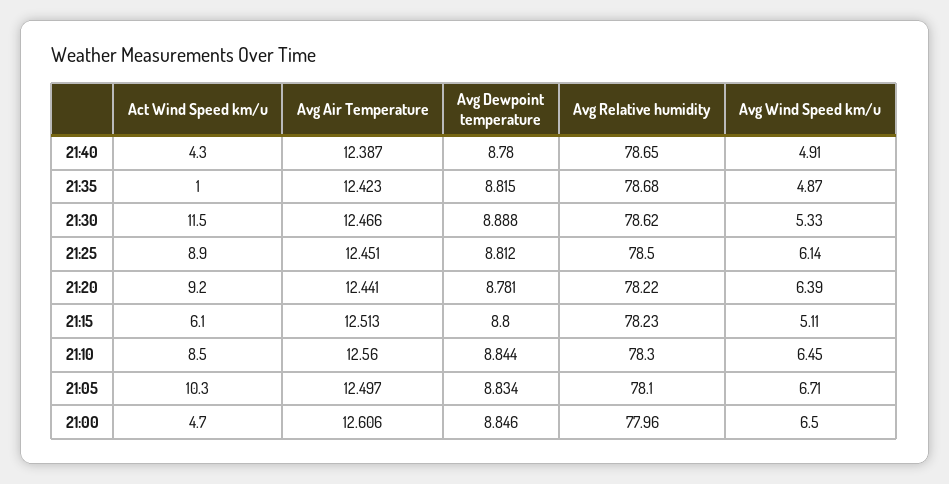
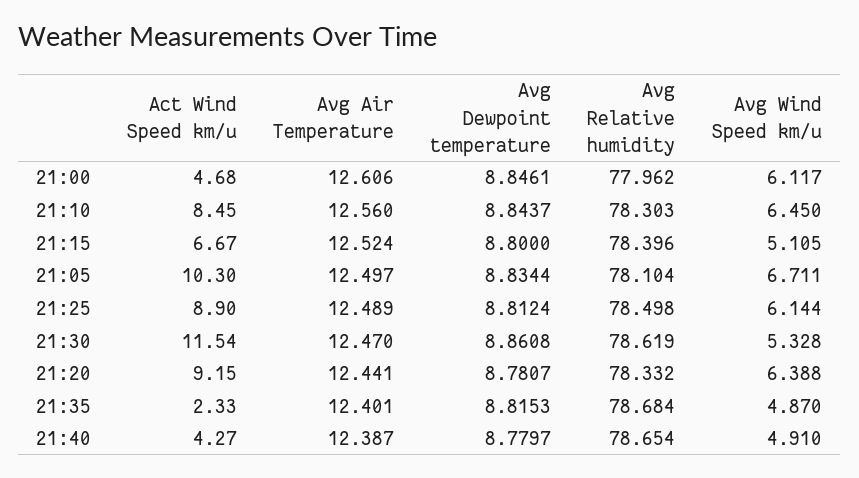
Act Wind Speed km/u, 21:35: 1 -> 2.33
Avg Air Temperature, 21:35: 12.423 -> 12.401
Avg Air Temperature, 21:30: 12.466 -> 12.47
Avg Dewpoint temperature, 21:30: 8.888 -> 8.8608
Avg Air Temperature, 21:25: 12.451 -> 12.489
Avg Relative humidity, 21:20: 78.22 -> 78.332
Act Wind Speed km/u, 21:15: 6.1 -> 6.67
Avg Air Temperature, 21:15: 12.513 -> 12.524
Avg Relative humidity, 21:15: 78.23 -> 78.396
Avg Wind Speed km/u, 21:00: 6.5 -> 6.117

